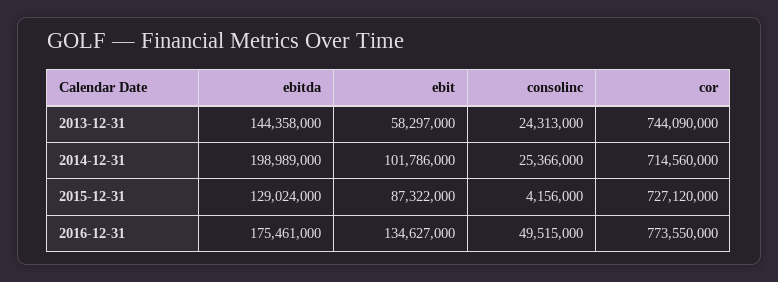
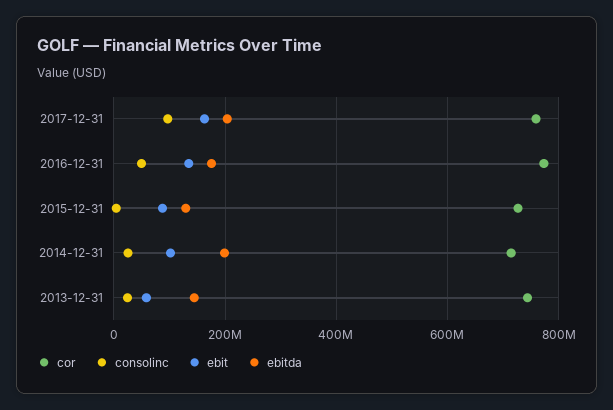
cor, 2017-12-31: none -> 760000000
consolinc, 2017-12-31: none -> 100000000
ebit, 2017-12-31: none -> 160000000
ebitda, 2017-12-31: none -> 200000000

